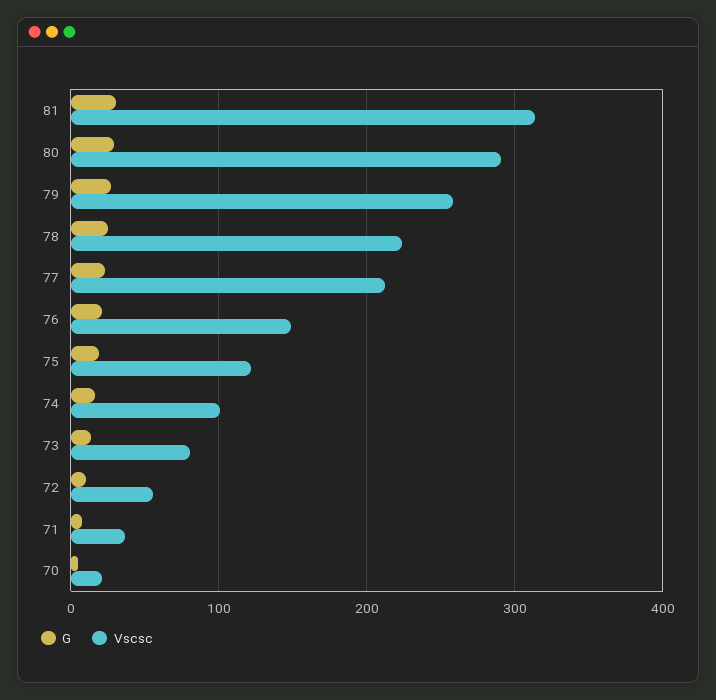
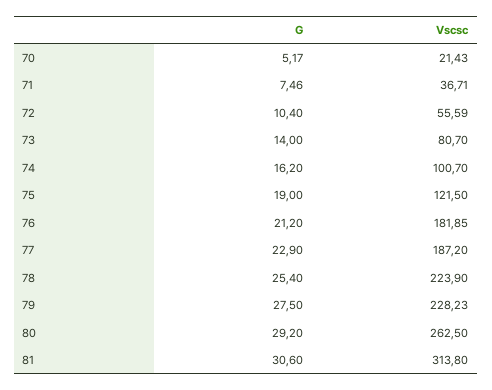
Vscsc, 80: 290 -> 262.5
Vscsc, 79: 260 -> 228.23
Vscsc, 77: 210 -> 187.2
Vscsc, 76: 150 -> 181.85

